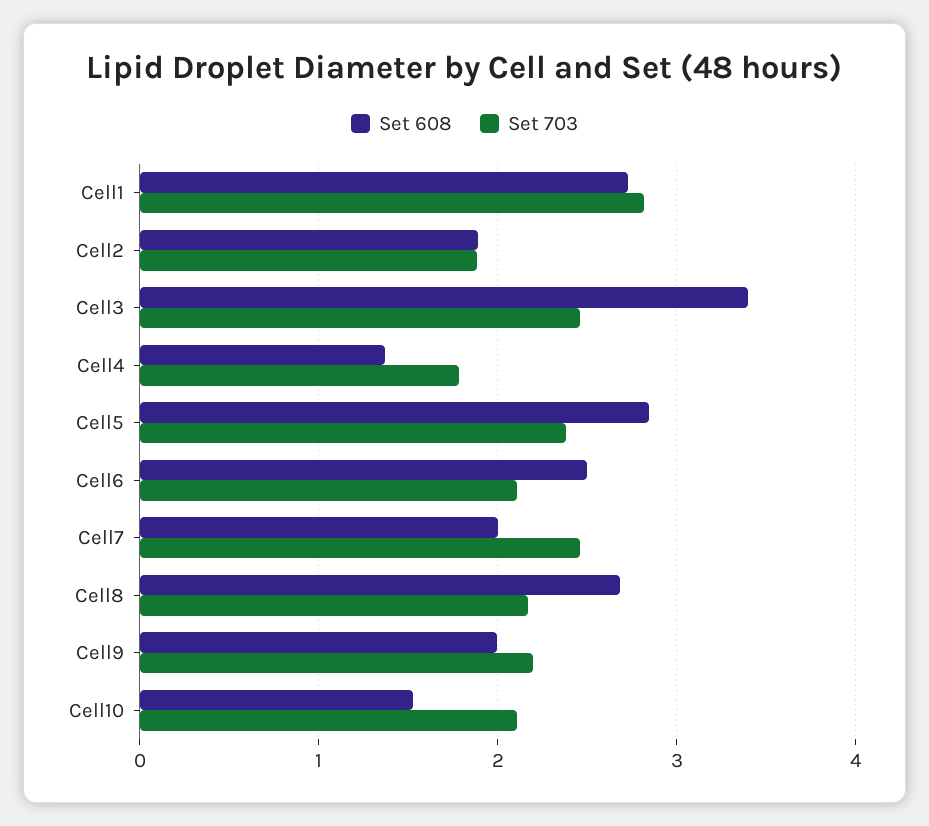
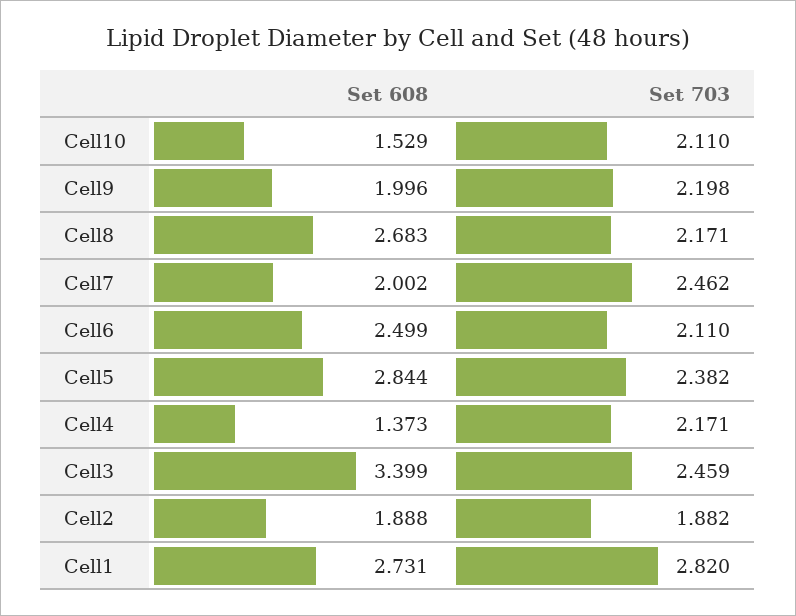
Set 703, Cell4: 1.8 -> 2.171

